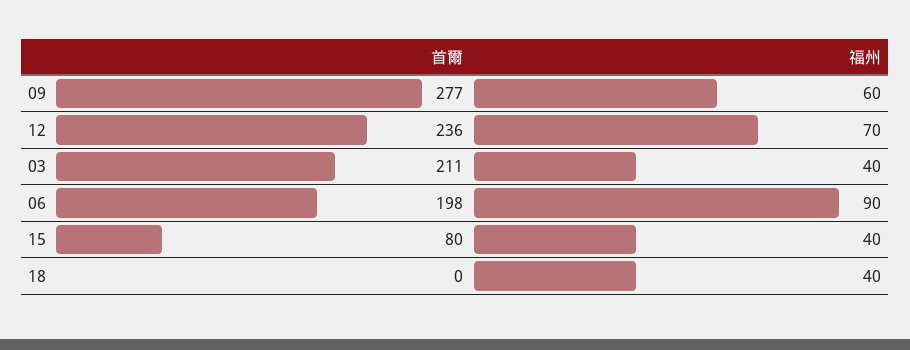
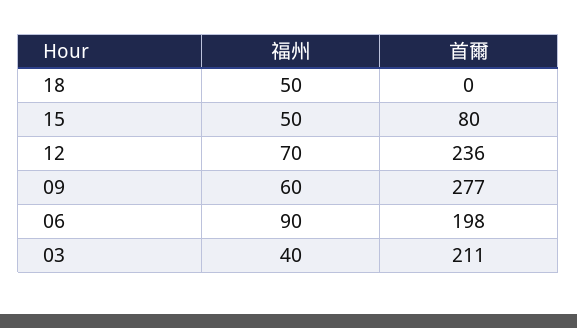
福州, 15: 40 -> 50
福州, 18: 40 -> 50

